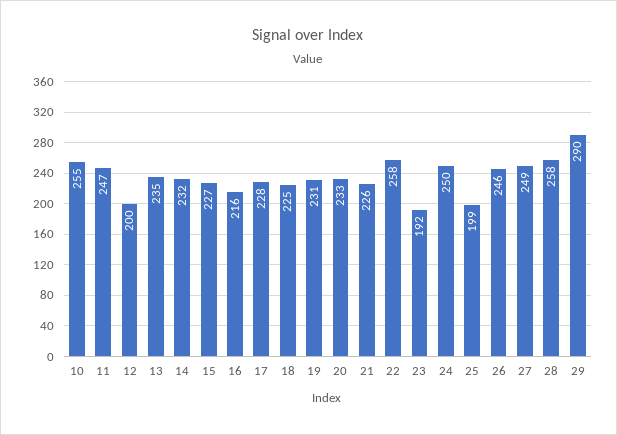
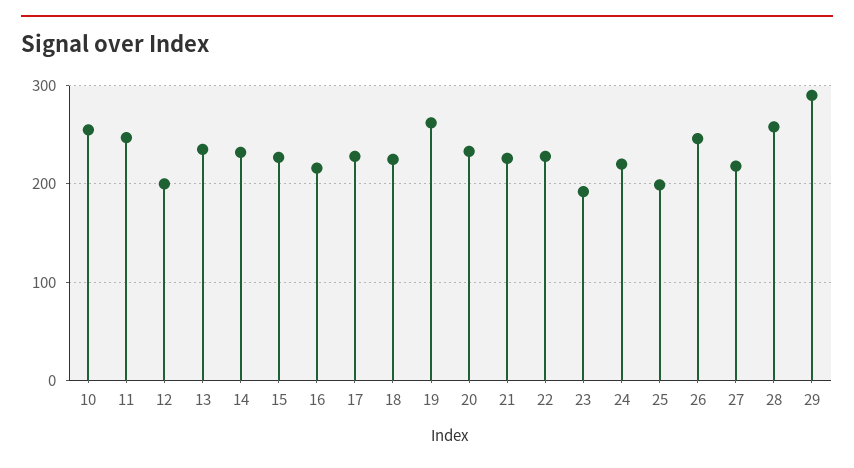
19: 231 -> 260
22: 258 -> 230
24: 250 -> 220
27: 249 -> 220

